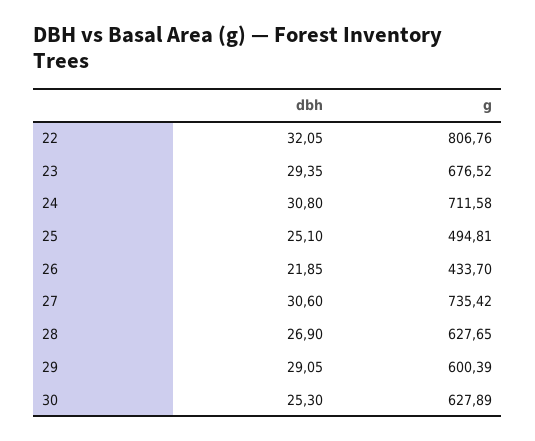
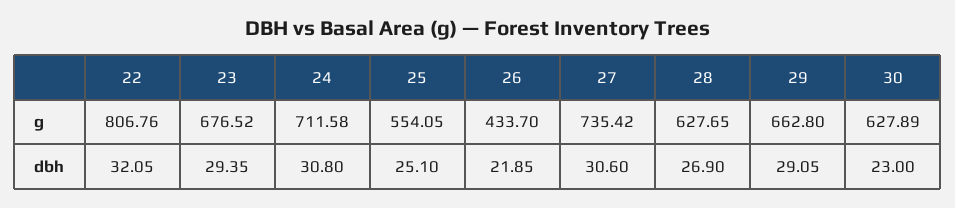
g, 25: 494.81 -> 554.05
g, 29: 600.39 -> 662.8
dbh, 30: 25.3 -> 23

